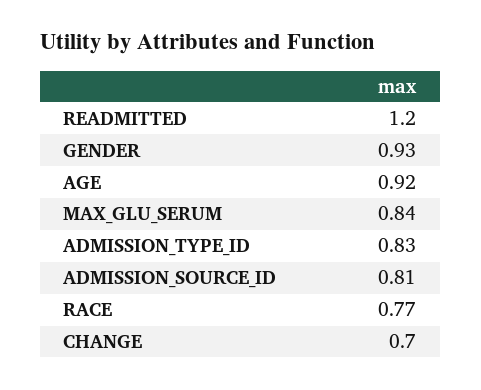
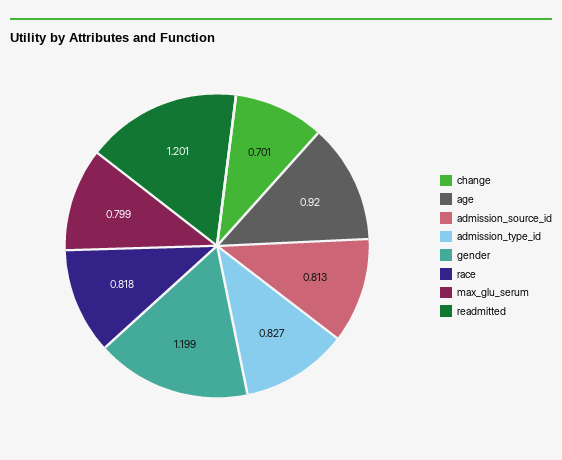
GENDER: 0.93 -> 1.199
MAX_GLU_SERUM: 0.84 -> 0.799
RACE: 0.77 -> 0.818

